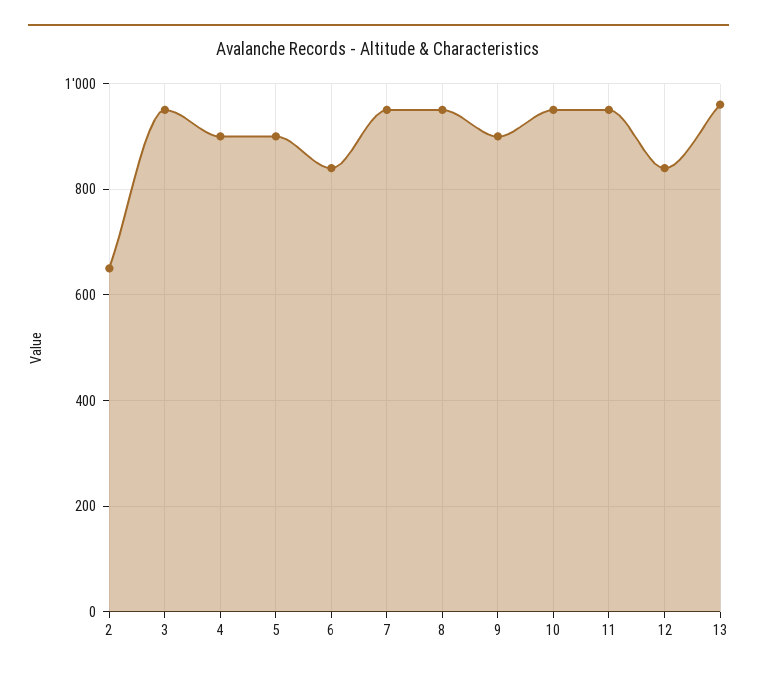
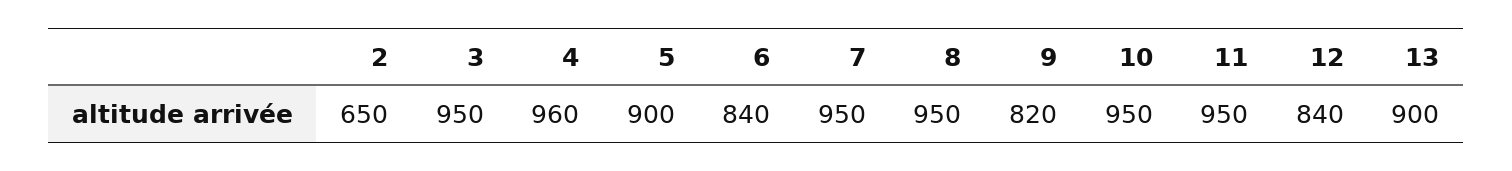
4: 900 -> 960
9: 900 -> 820
13: 960 -> 900

